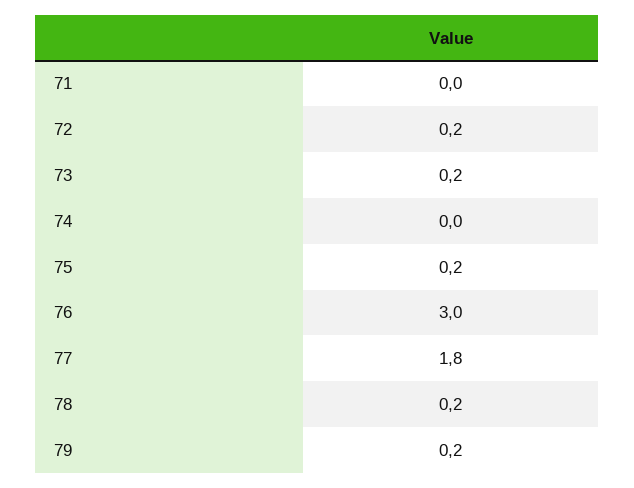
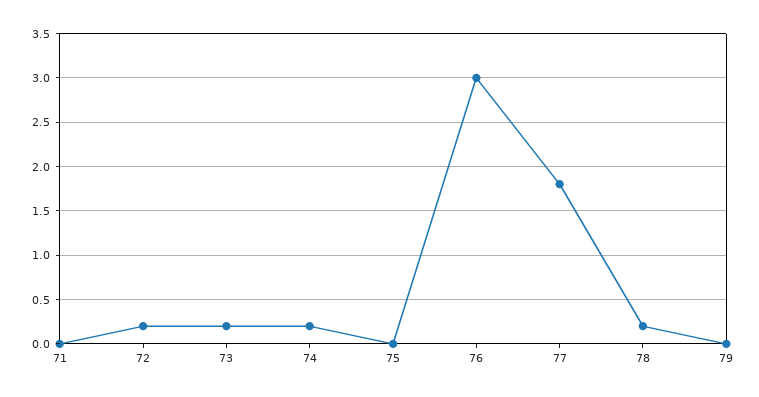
74: 0 -> 0.2
75: 0.2 -> 0
79: 0.2 -> 0

